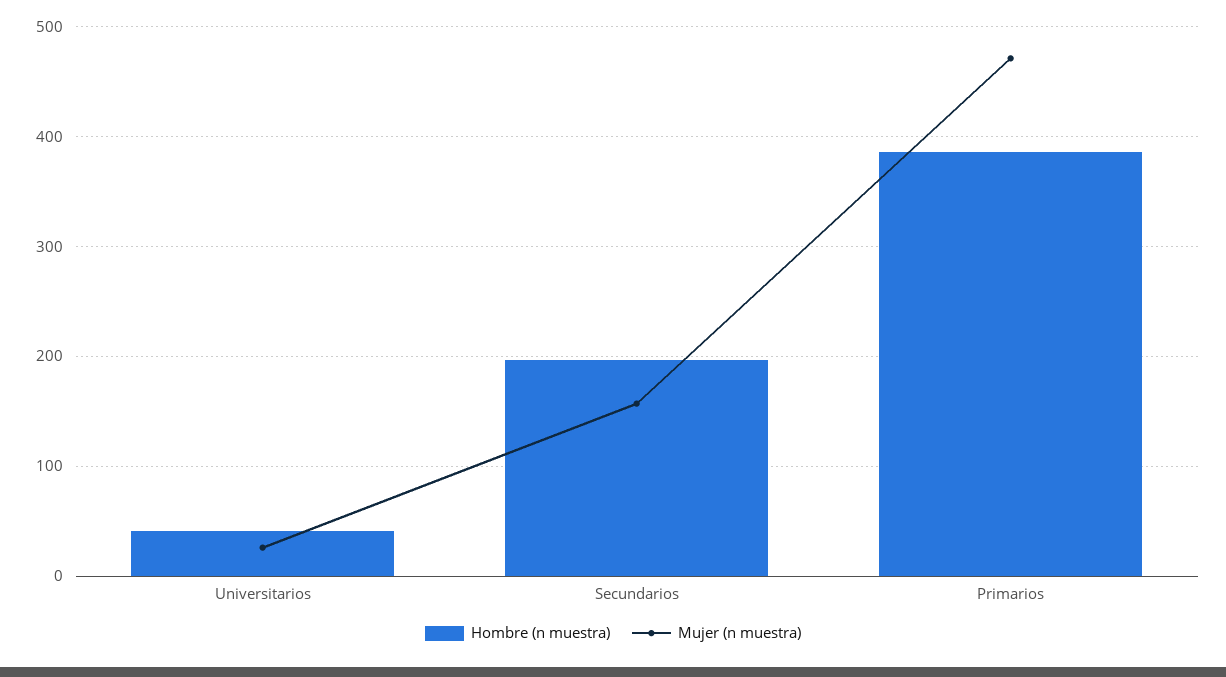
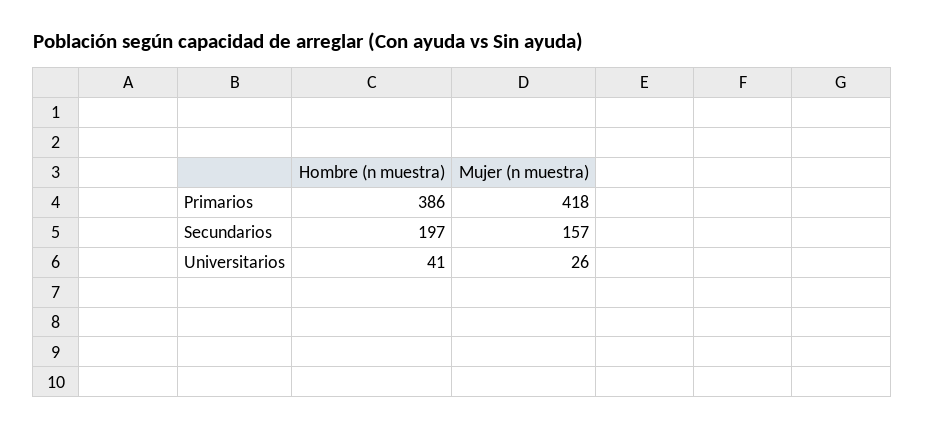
Mujer (n muestra), Primarios: 470 -> 418

